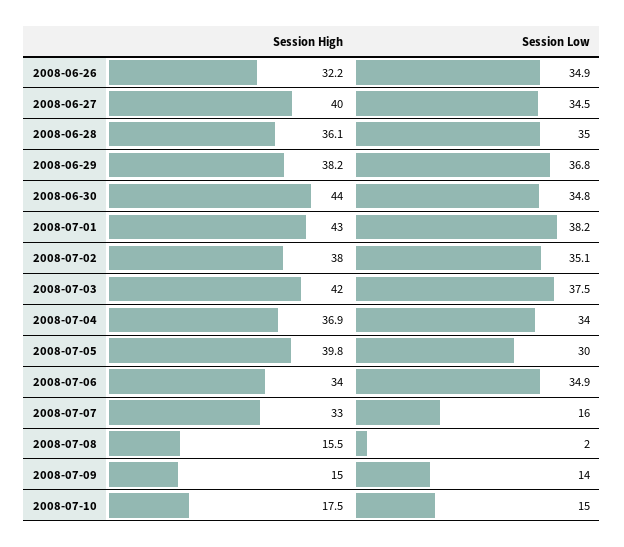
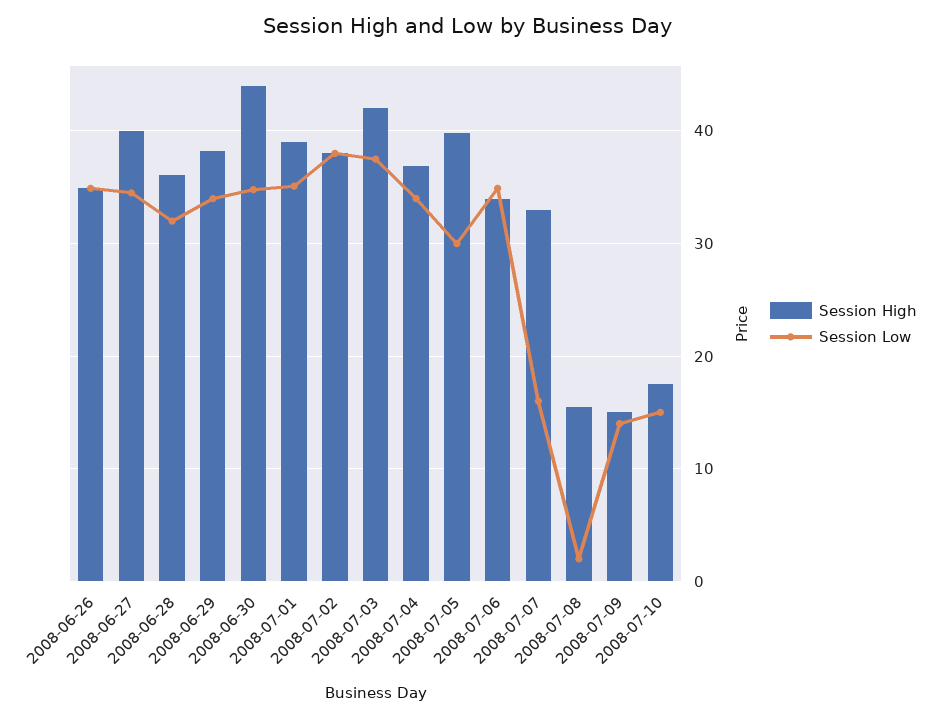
Session High, 2008-06-26: 32.2 -> 35
Session Low, 2008-06-28: 35 -> 32
Session Low, 2008-06-29: 36.8 -> 34
Session High, 2008-07-01: 43 -> 39
Session Low, 2008-07-01: 38.2 -> 35
Session Low, 2008-07-02: 35.1 -> 38

